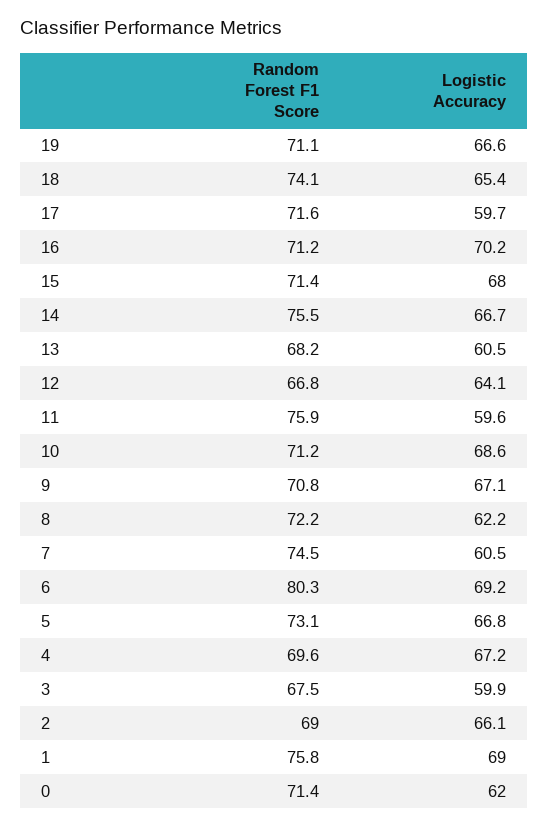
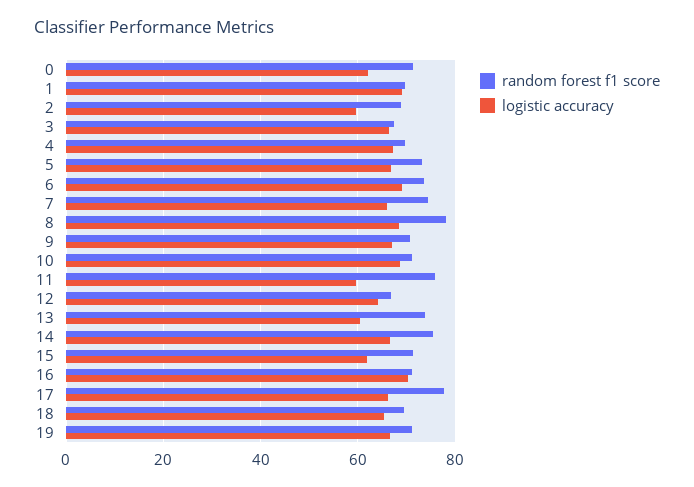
Random Forest F1 Score, 18: 74.1 -> 70
Random Forest F1 Score, 17: 71.6 -> 78
Logistic Accuracy, 17: 59.7 -> 66
Logistic Accuracy, 15: 68 -> 62
Random Forest F1 Score, 13: 68.2 -> 74
Random Forest F1 Score, 8: 72.2 -> 78
Logistic Accuracy, 8: 62.2 -> 68
Logistic Accuracy, 7: 60.5 -> 66
Random Forest F1 Score, 6: 80.3 -> 74
Logistic Accuracy, 3: 59.9 -> 66
Logistic Accuracy, 2: 66.1 -> 60
Random Forest F1 Score, 1: 75.8 -> 70

